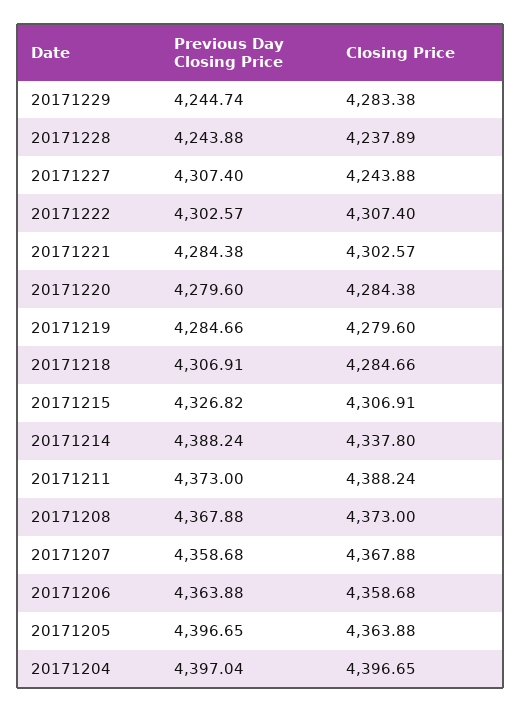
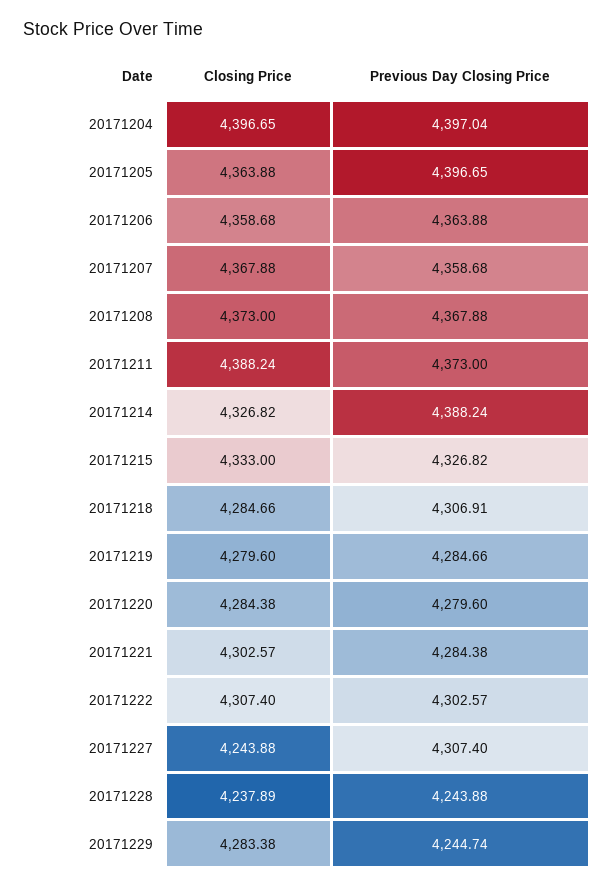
Closing Price, 20171215: 4306.91 -> 4333
Closing Price, 20171214: 4337.8 -> 4326.82

